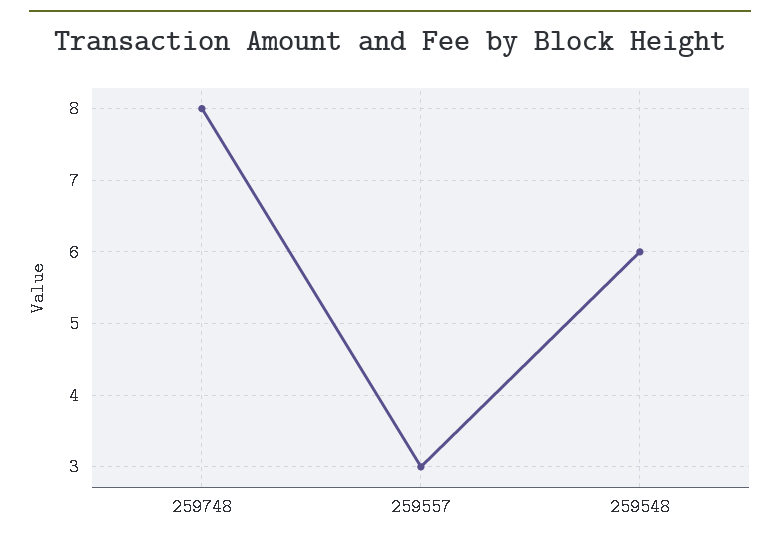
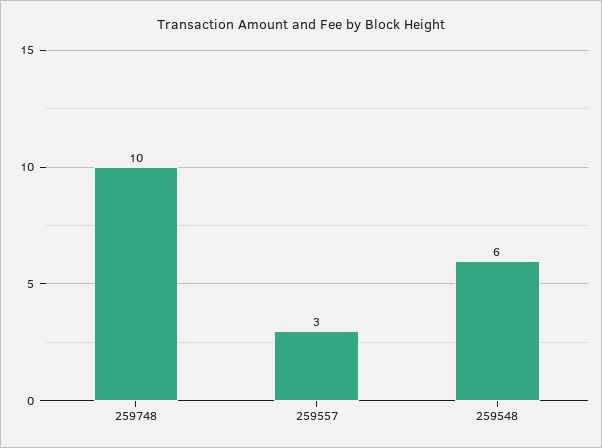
259748: 8 -> 10

